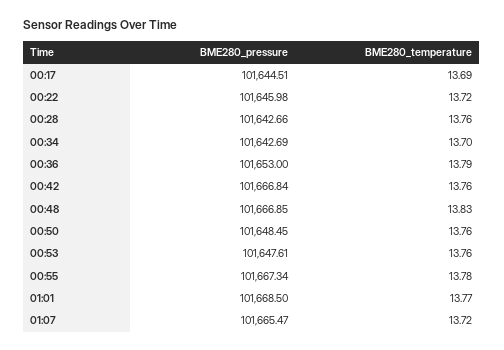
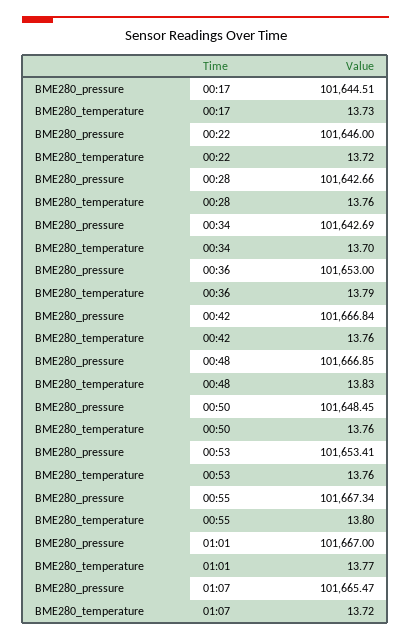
BME280_temperature, 00:17: 13.69 -> 13.73
BME280_pressure, 00:22: 101645.98 -> 101646
BME280_pressure, 00:53: 101647.61 -> 101653.41
BME280_temperature, 00:55: 13.78 -> 13.8
BME280_pressure, 01:01: 101668.5 -> 101667

